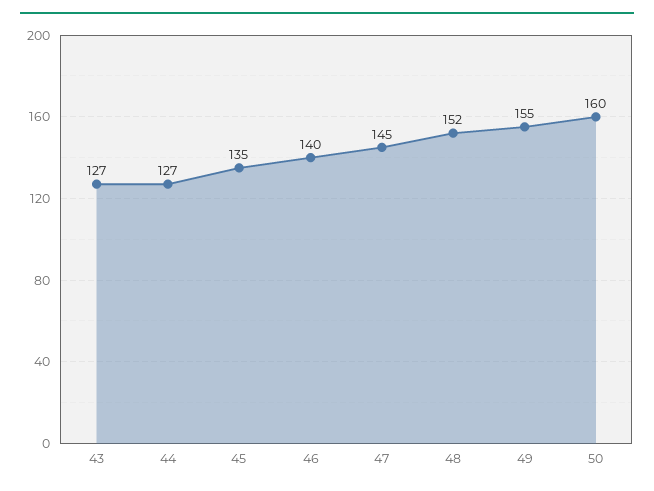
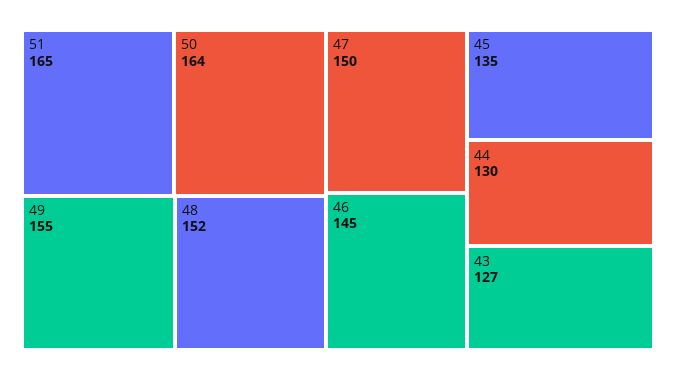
44: 127 -> 130
46: 140 -> 145
47: 145 -> 150
50: 160 -> 164
51: none -> 165

